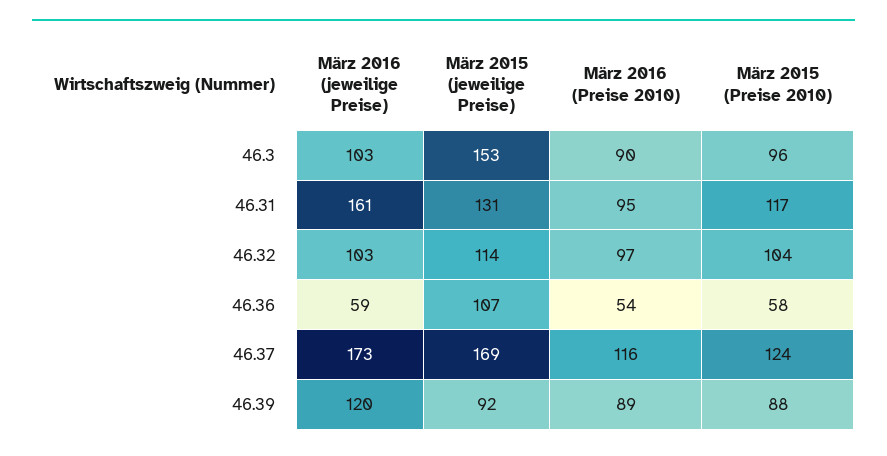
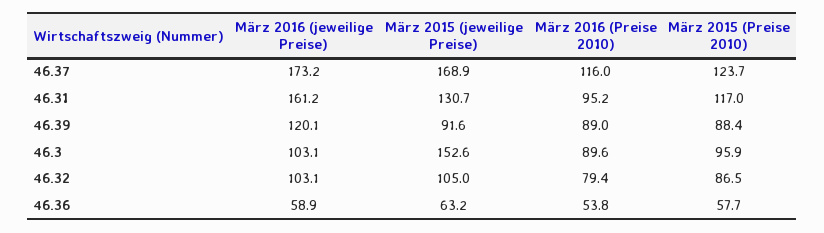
März 2015 (jeweilige Preise), 46.32: 114 -> 105
März 2016 (Preise 2010), 46.32: 97 -> 79.4
März 2015 (Preise 2010), 46.32: 104 -> 86.5
März 2015 (jeweilige Preise), 46.36: 107 -> 63.2

